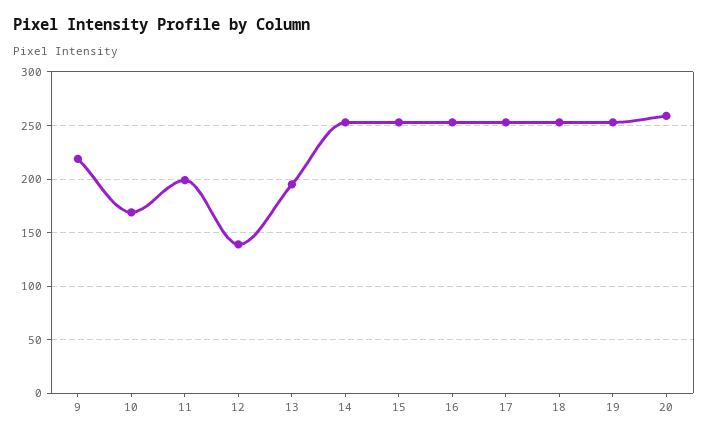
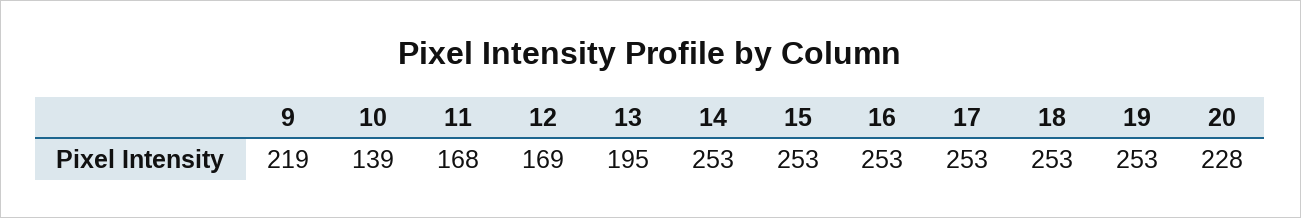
10: 170 -> 139
11: 200 -> 168
12: 140 -> 169
20: 260 -> 228

